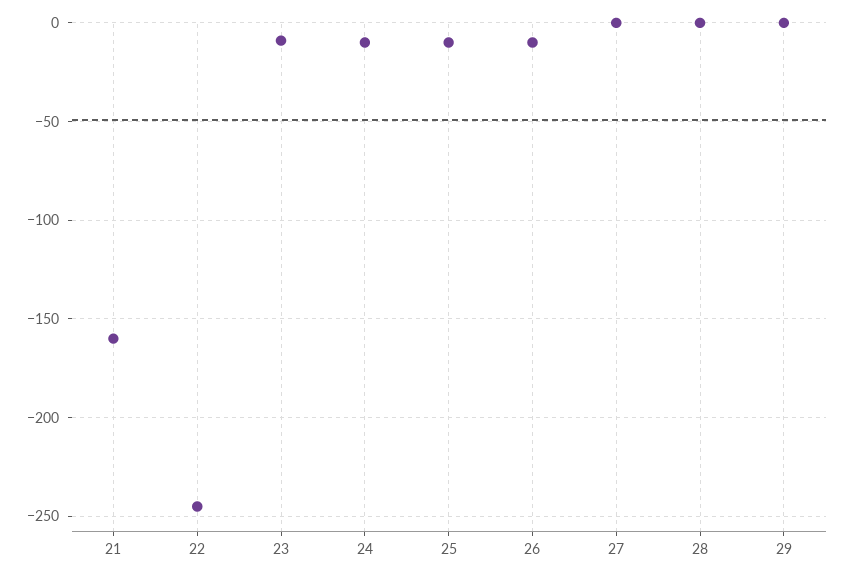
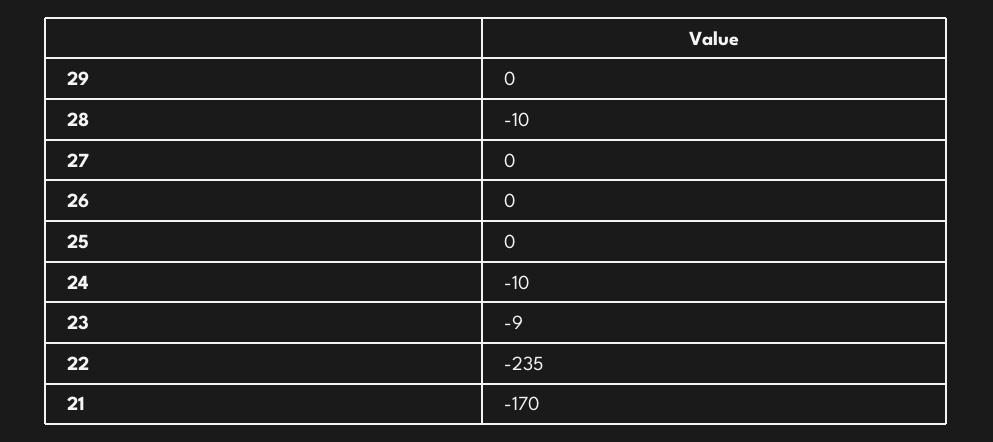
21: -160 -> -170
22: -245 -> -235
25: -10 -> 0
26: -10 -> 0
28: 0 -> -10

